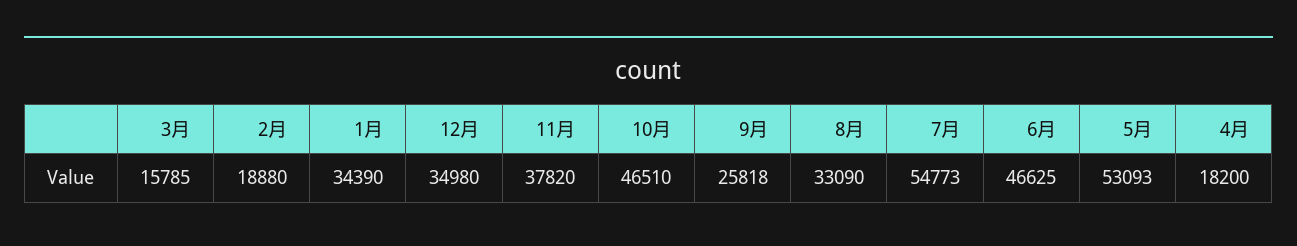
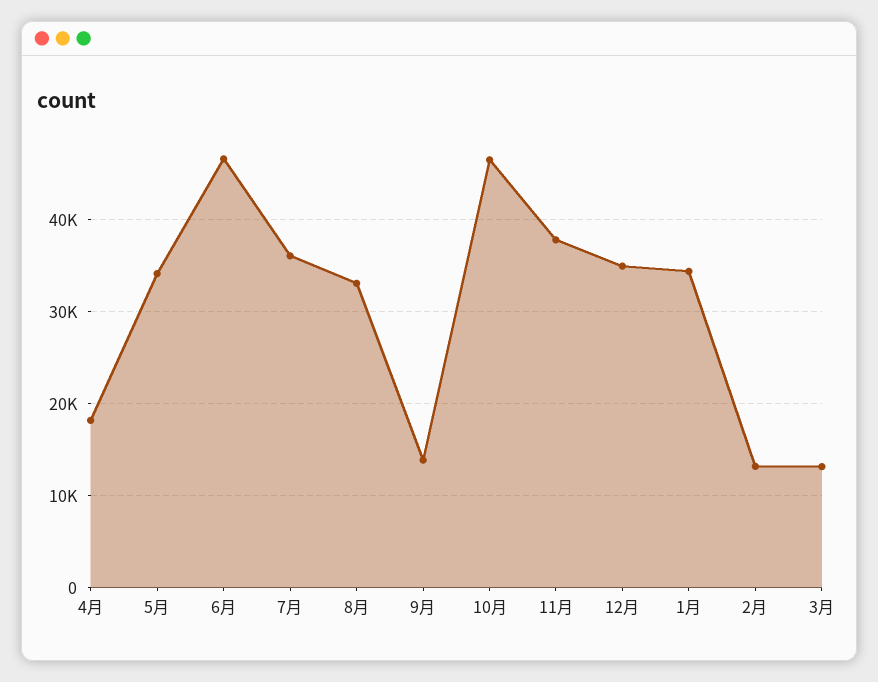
3月: 15785 -> 13000
2月: 18880 -> 13000
9月: 25818 -> 14000
7月: 54773 -> 36000
5月: 53093 -> 34000

